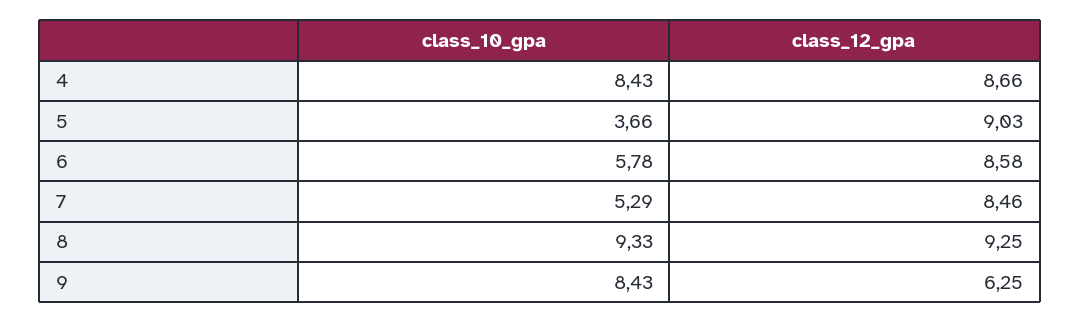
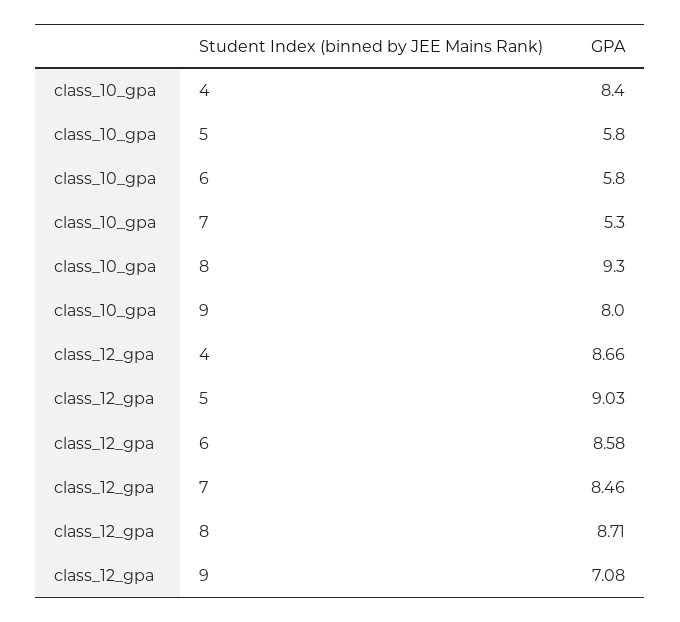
class_10_gpa, 5: 3.66 -> 5.8
class_12_gpa, 8: 9.25 -> 8.71
class_10_gpa, 9: 8.43 -> 8
class_12_gpa, 9: 6.25 -> 7.08

